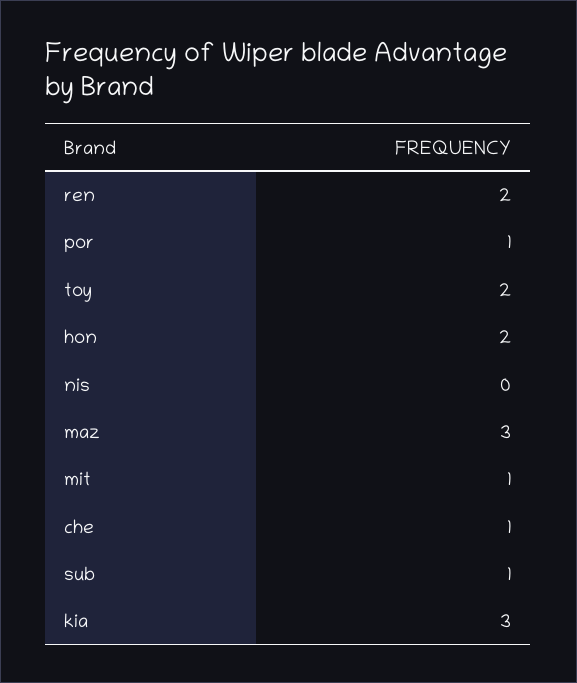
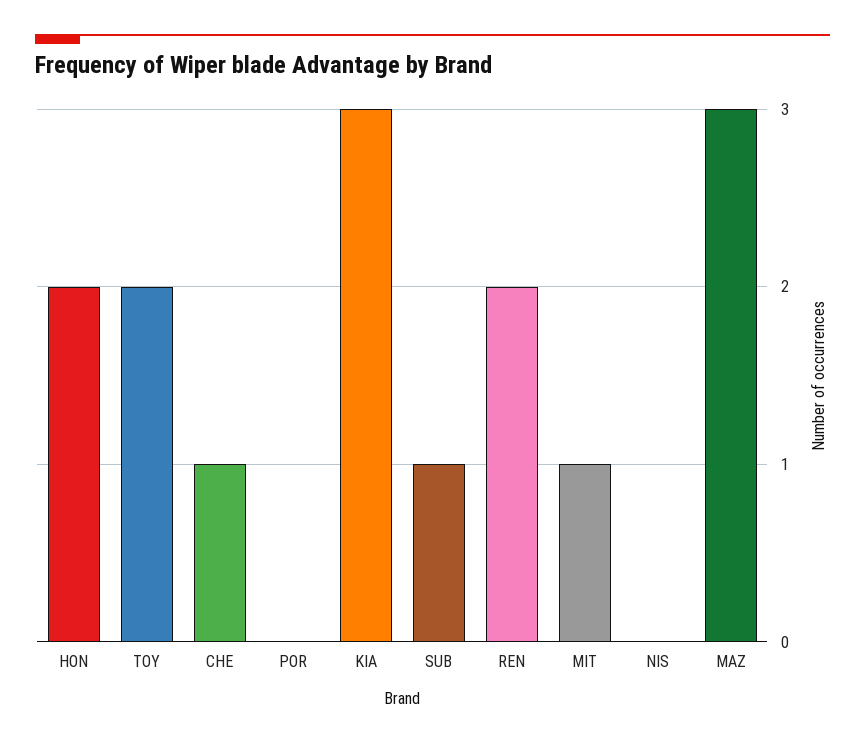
por: 1 -> 0

